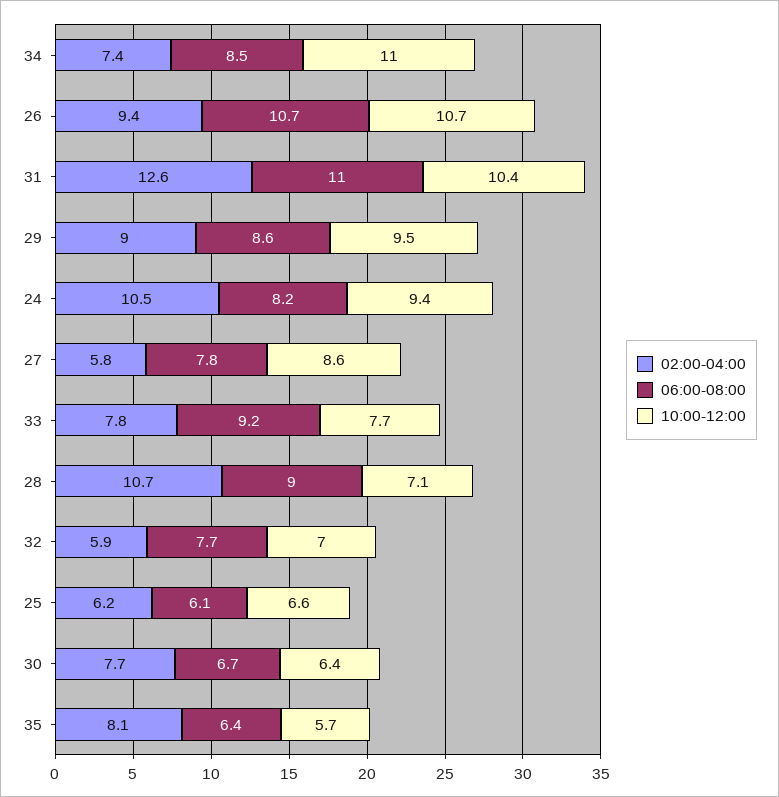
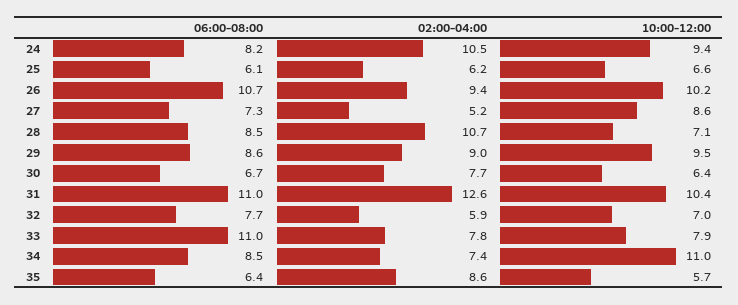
10:00-12:00, 26: 10.7 -> 10.2
02:00-04:00, 27: 5.8 -> 5.2
06:00-08:00, 27: 7.8 -> 7.3
06:00-08:00, 33: 9.2 -> 11
10:00-12:00, 33: 7.7 -> 7.9
06:00-08:00, 28: 9 -> 8.5
02:00-04:00, 35: 8.1 -> 8.6

